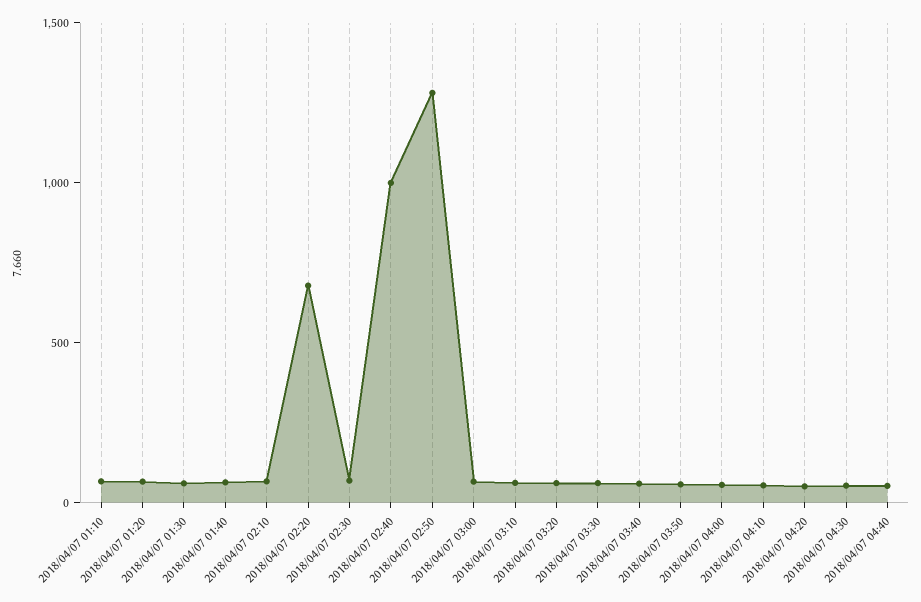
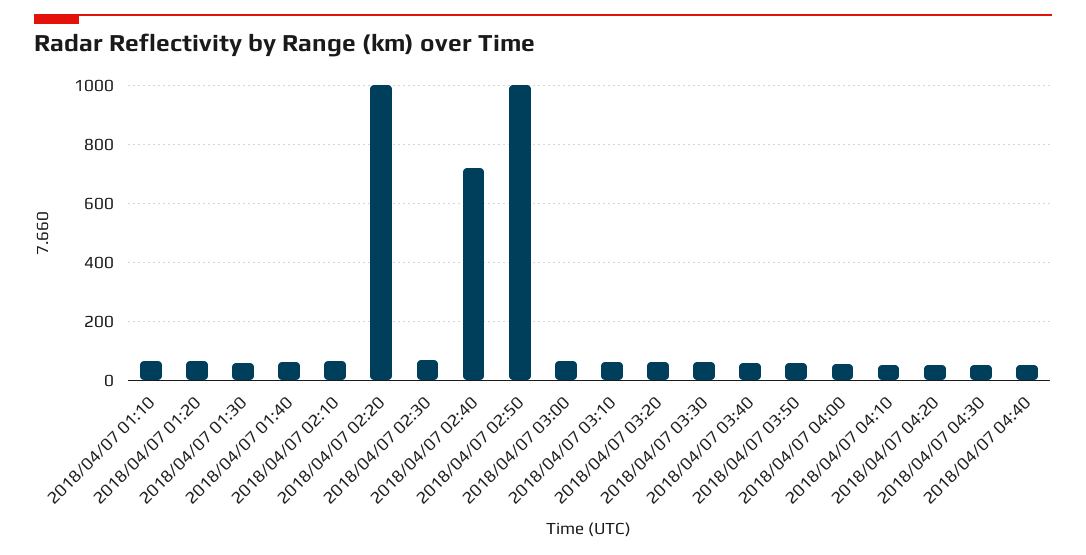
2018/04/07 02:20: 700 -> 1000
2018/04/07 02:40: 1000 -> 725
2018/04/07 02:50: 1300 -> 1000

